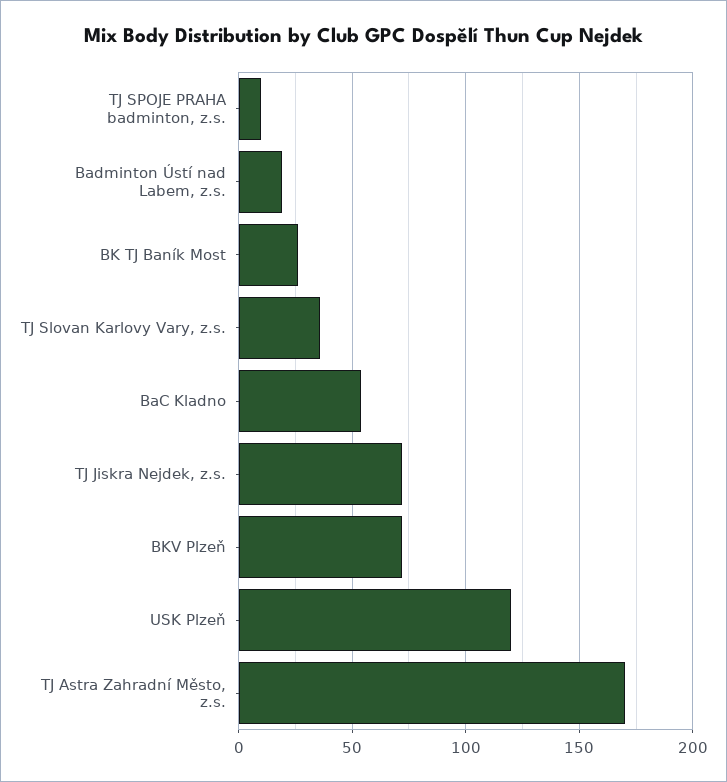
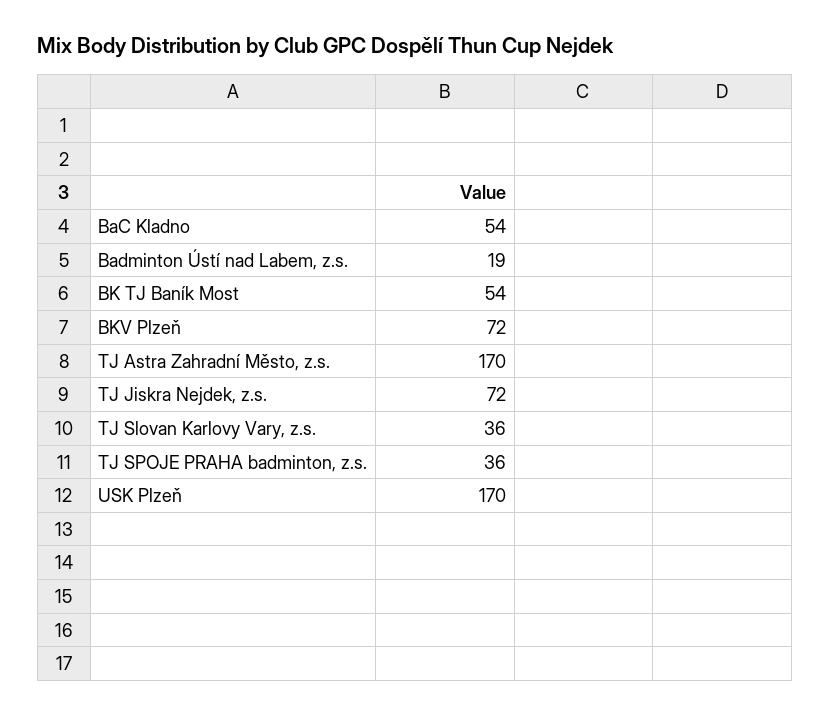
TJ SPOJE PRAHA badminton, z.s.: 10 -> 36
BK TJ Baník Most: 25 -> 54
USK Plzeň: 120 -> 170

